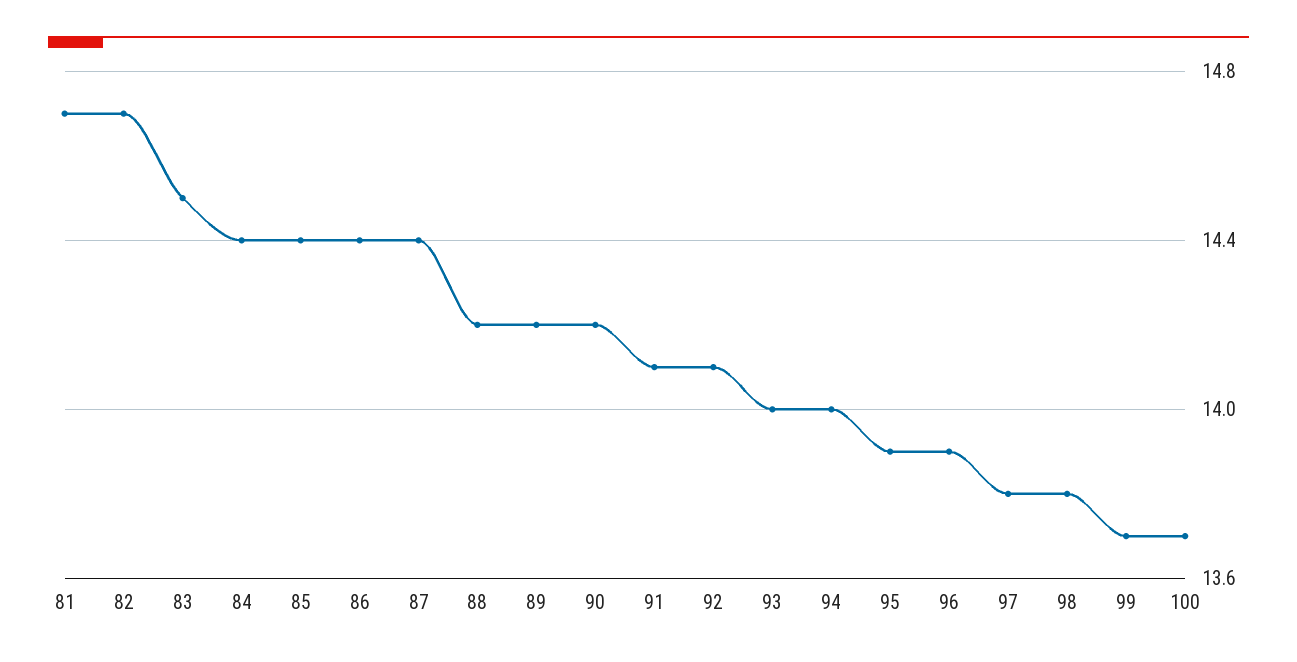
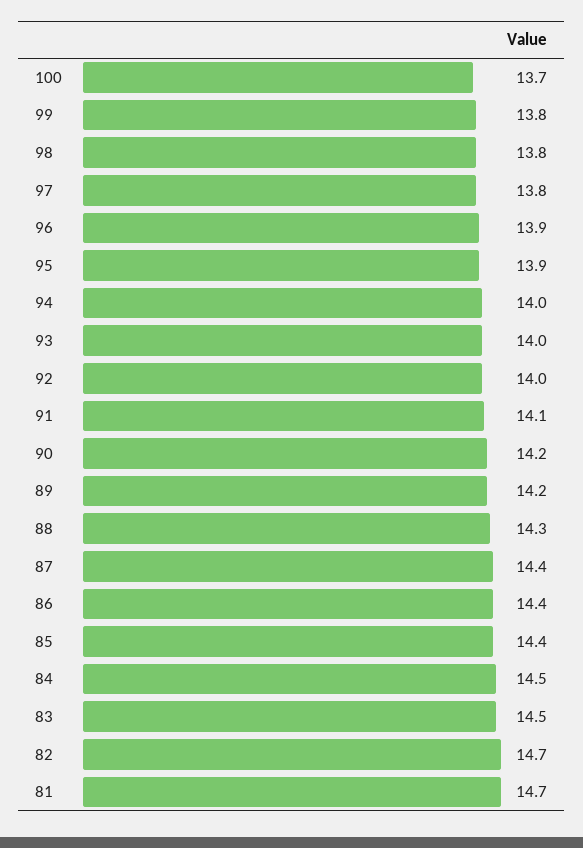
84: 14.4 -> 14.5
88: 14.2 -> 14.3
92: 14.1 -> 14
99: 13.7 -> 13.8

